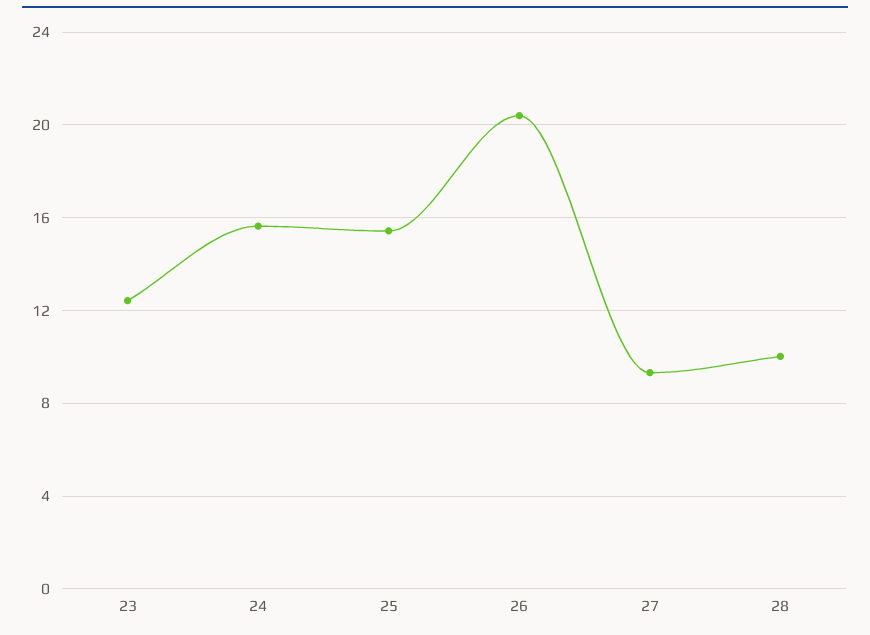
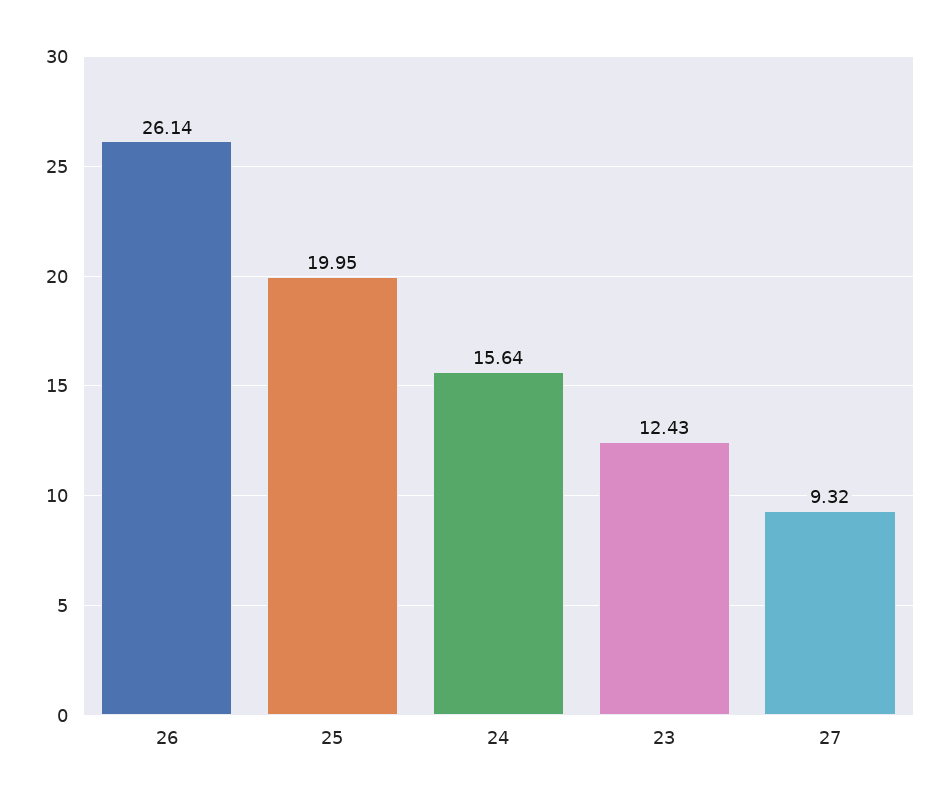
25: 15.5 -> 19.95
26: 20.5 -> 26.14
28: 10 -> none

